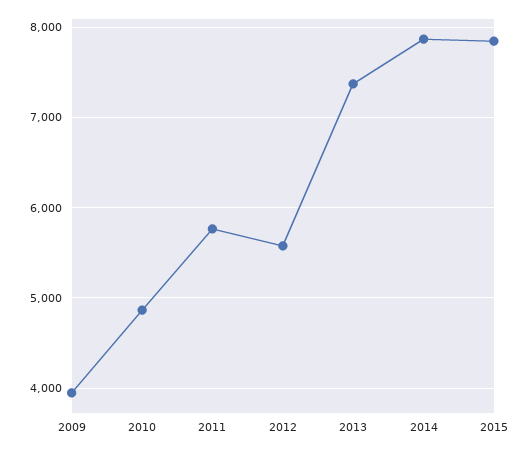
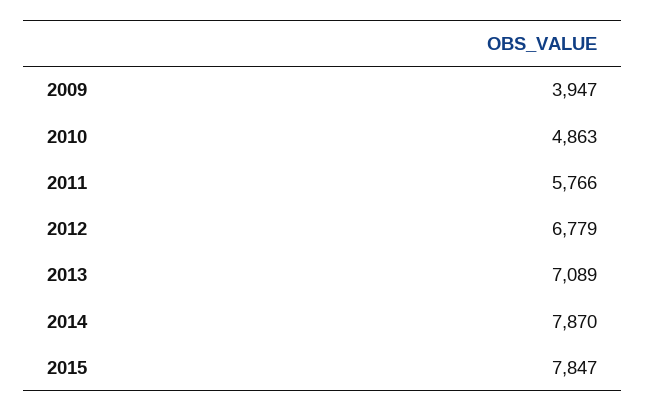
2012: 5600 -> 6779
2013: 7400 -> 7089

